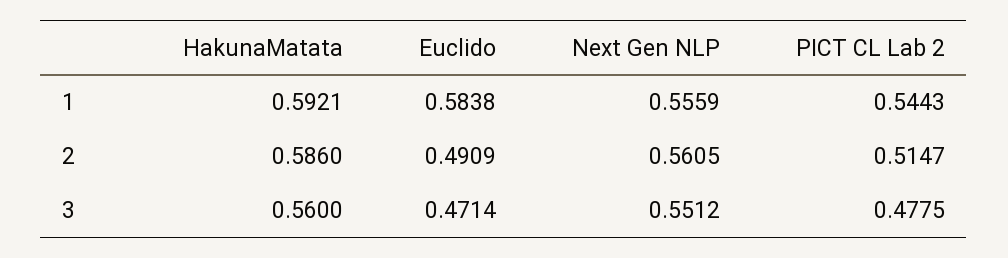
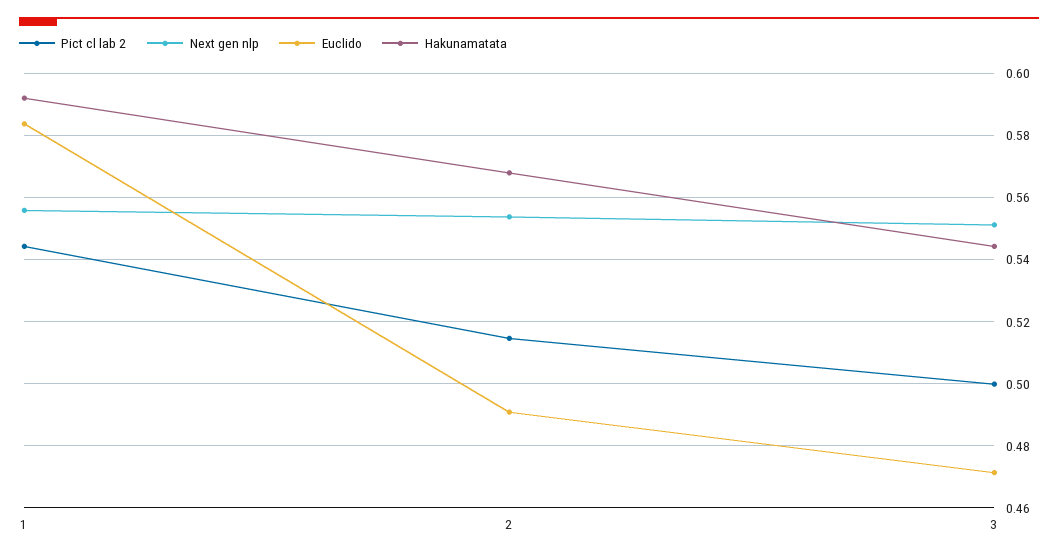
HakunaMatata, 2: 0.586 -> 0.568
Next Gen NLP, 2: 0.5605 -> 0.554
HakunaMatata, 3: 0.56 -> 0.544
PICT CL Lab 2, 3: 0.4775 -> 0.5

